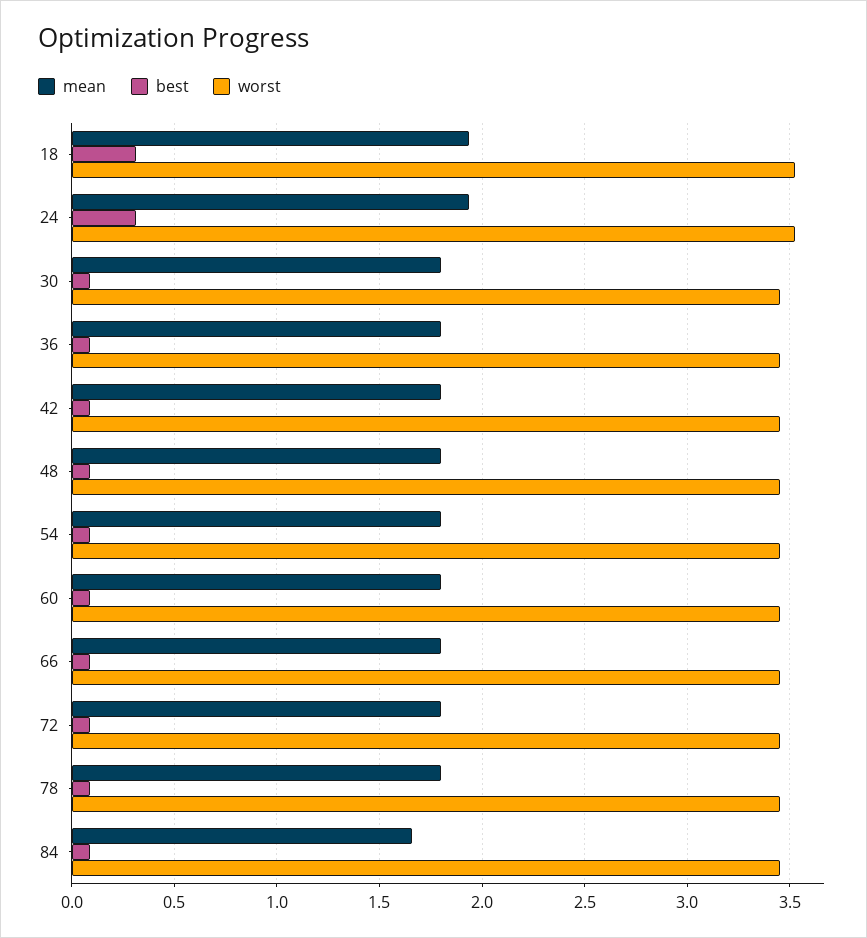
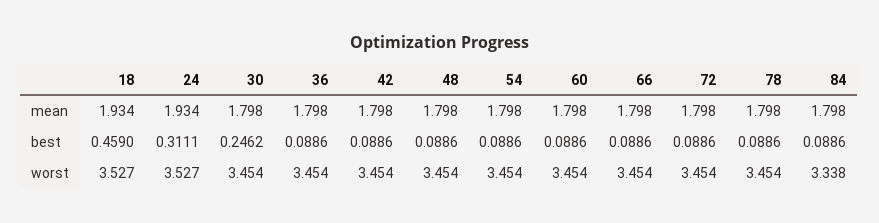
best, 18: 0.3 -> 0.459
best, 30: 0.1 -> 0.2462
mean, 84: 1.65 -> 1.798
worst, 84: 3.45 -> 3.338

